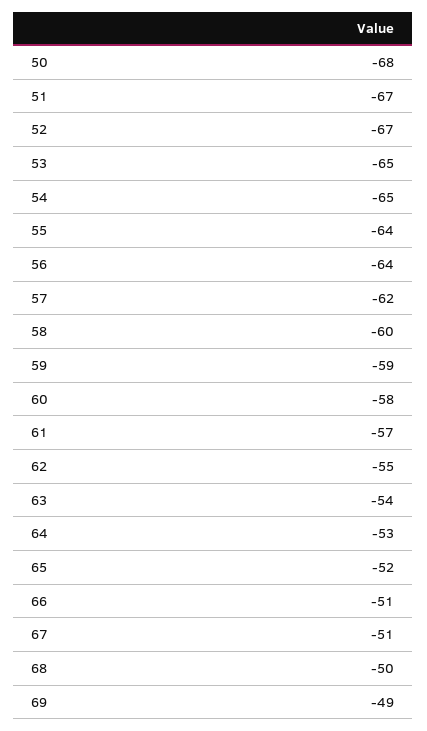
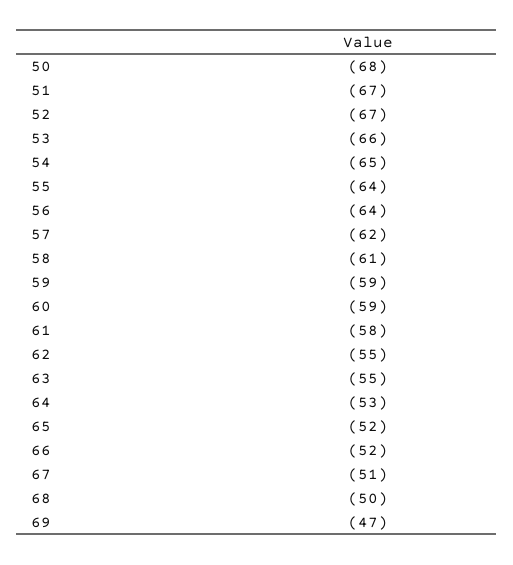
53: -65 -> -66
58: -60 -> -61
60: -58 -> -59
61: -57 -> -58
63: -54 -> -55
66: -51 -> -52
69: -49 -> -47

